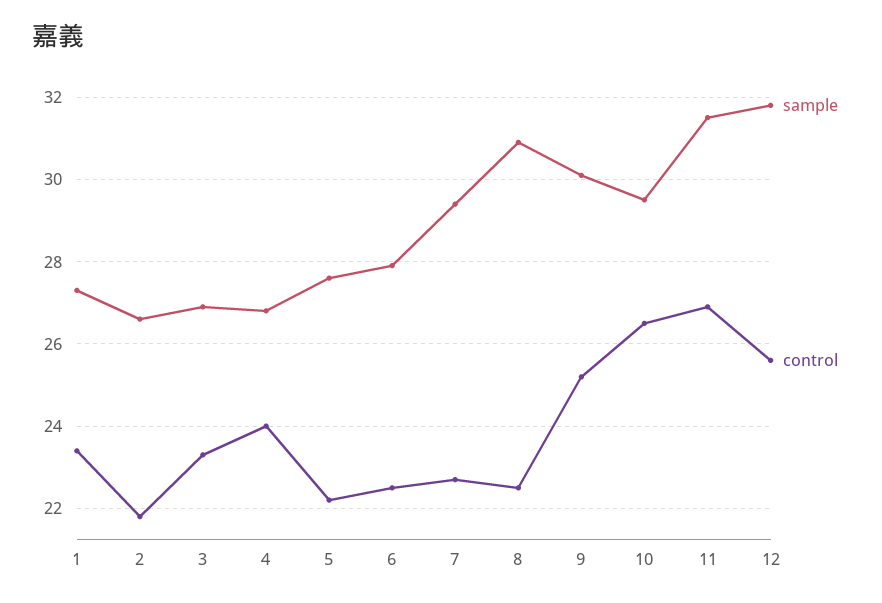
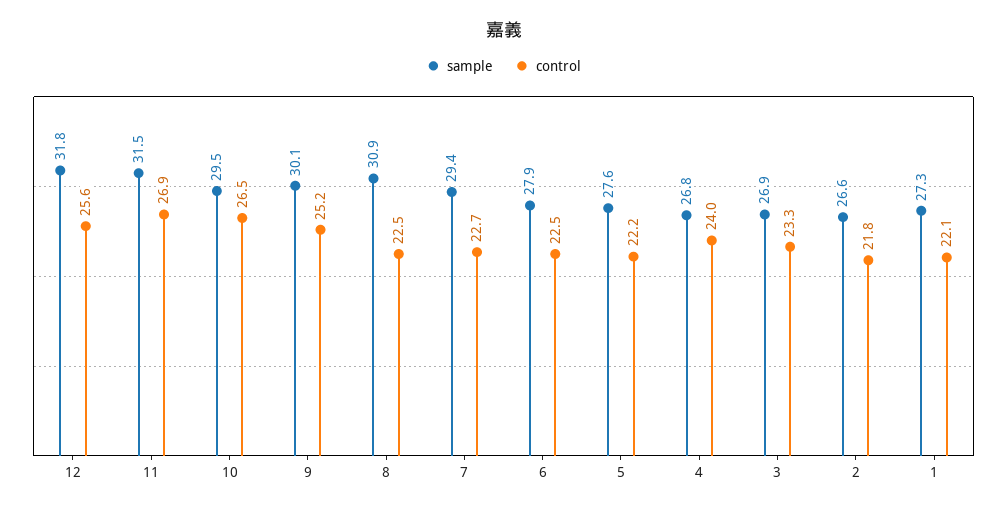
control, 1: 23.5 -> 22.1

